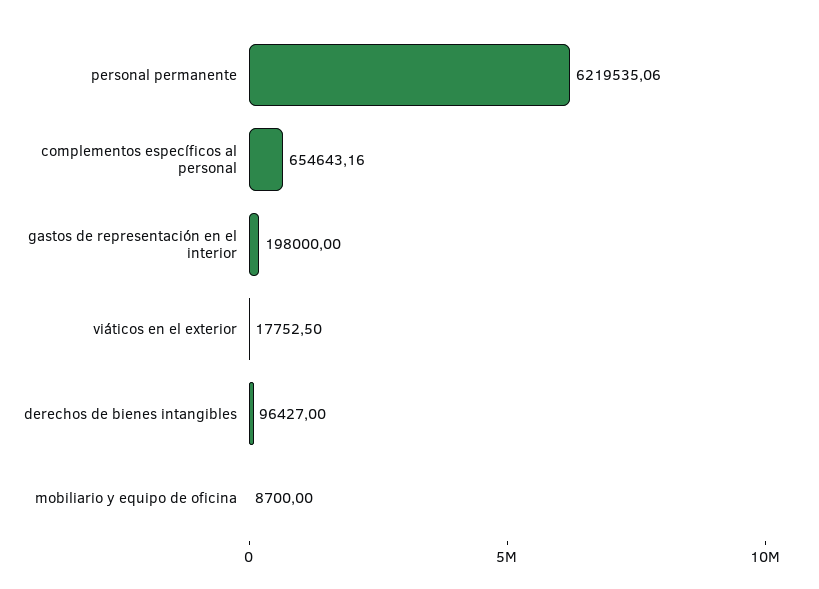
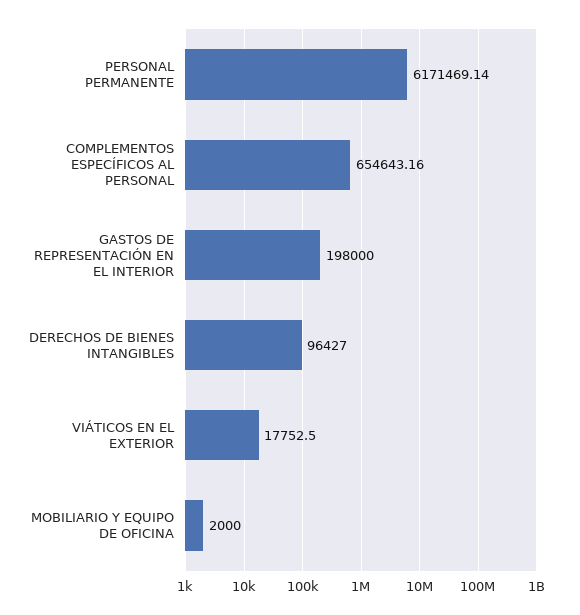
personal permanente: 6219535.06 -> 6171469.14
mobiliario y equipo de oficina: 8700 -> 2000

